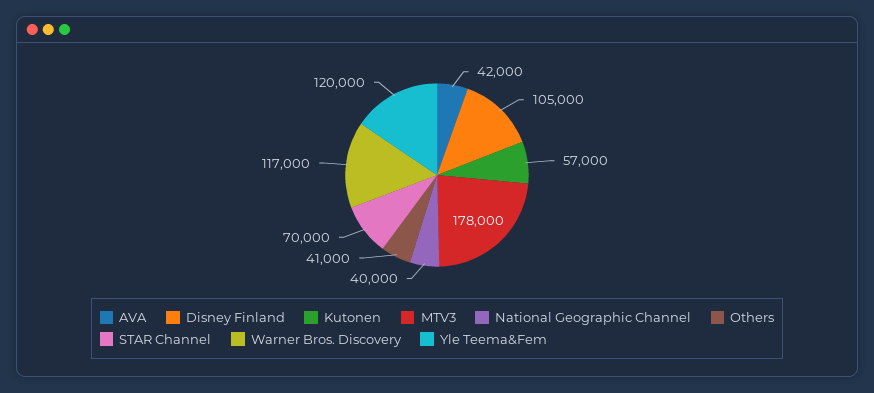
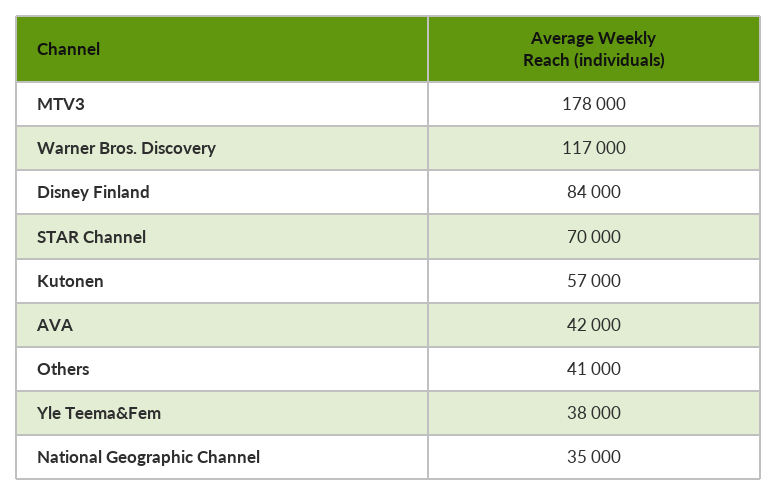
Disney Finland: 105000 -> 84000
National Geographic Channel: 40000 -> 35000
Yle Teema&Fem: 120000 -> 38000

